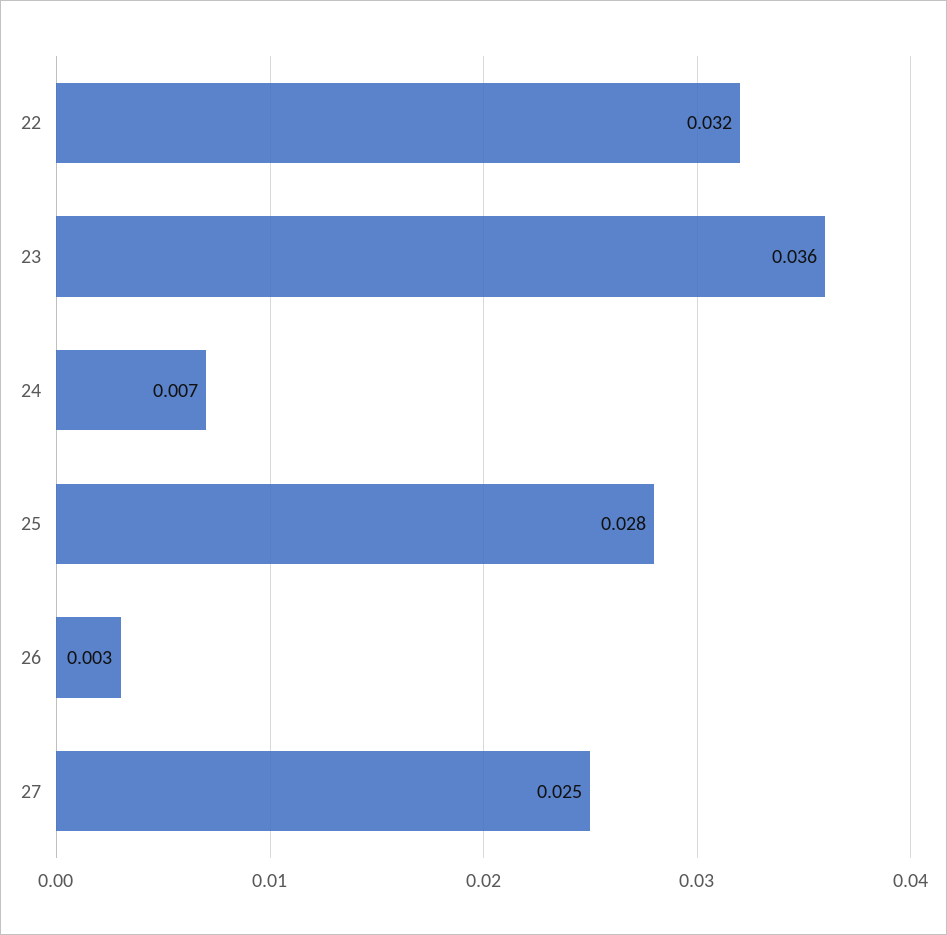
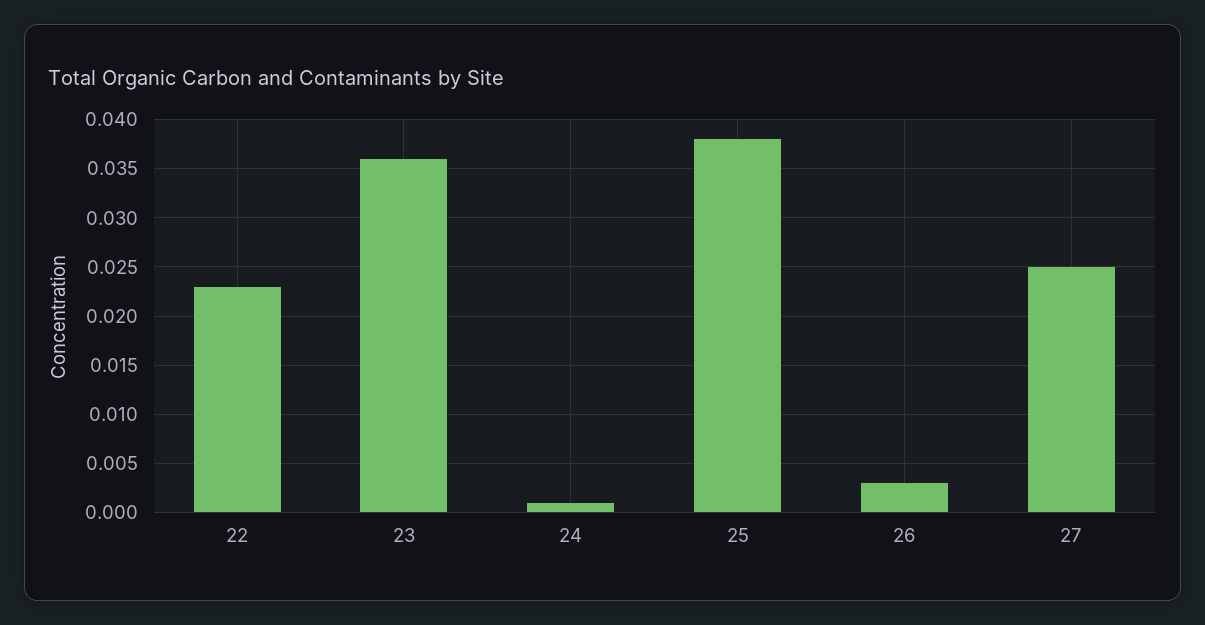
22: 0.032 -> 0.023
24: 0.007 -> 0.001
25: 0.028 -> 0.038

